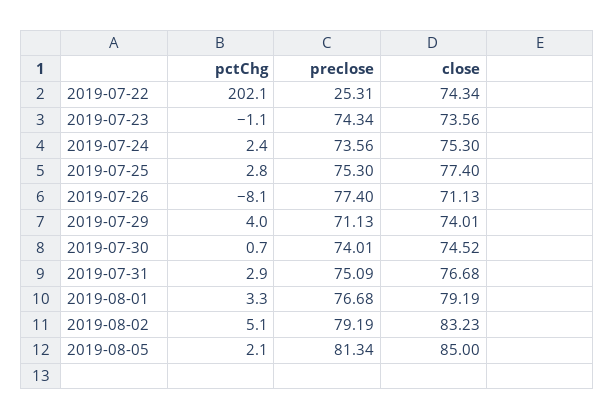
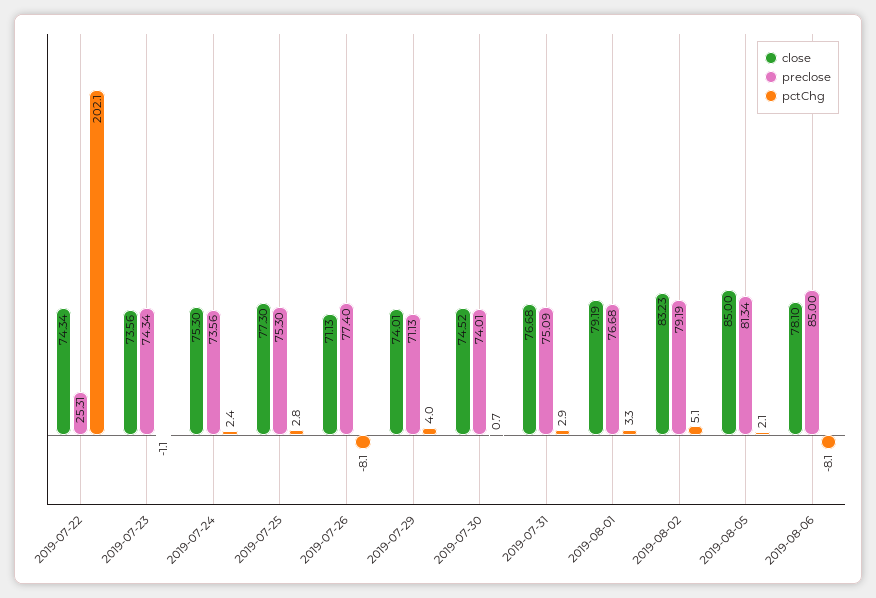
close, 2019-07-25: 77.4 -> 77.3
close, 2019-08-06: none -> 78.1
preclose, 2019-08-06: none -> 85
pctChg, 2019-08-06: none -> -8.1

